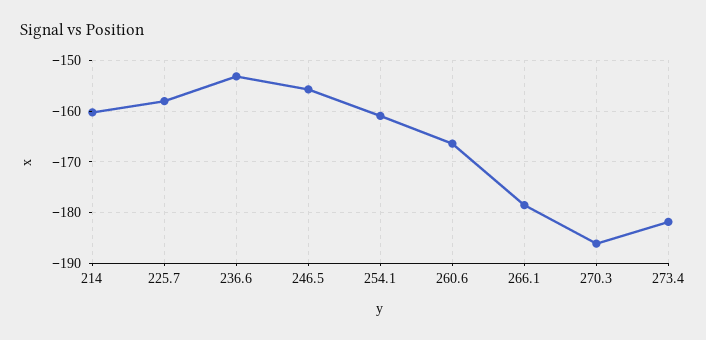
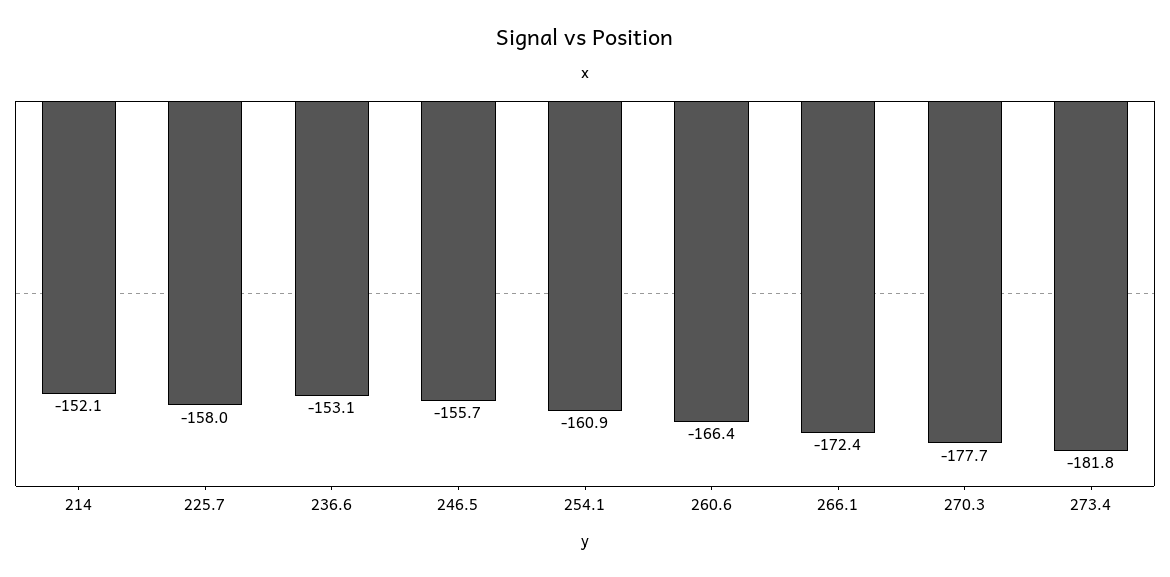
214: -160 -> -152.1
266.1: -178 -> -172.4
270.3: -186 -> -177.7

